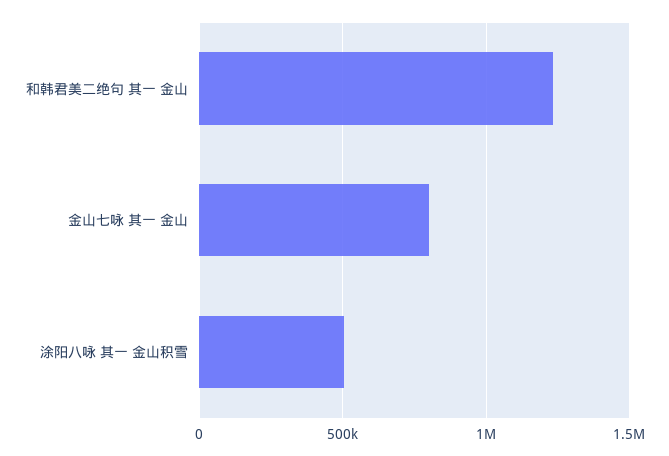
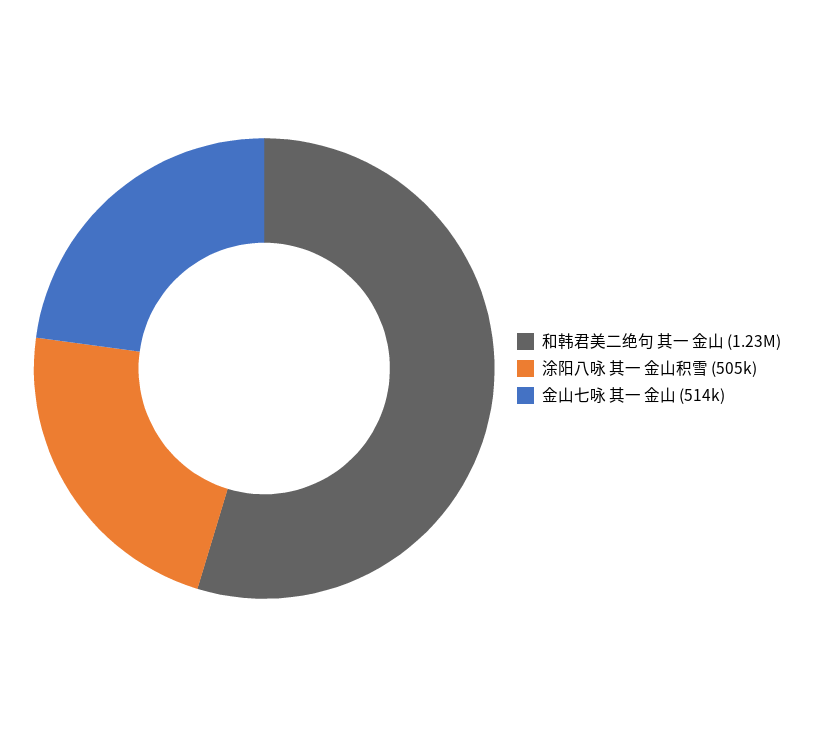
金山七咏 其一 金山: 800000 -> 514000

